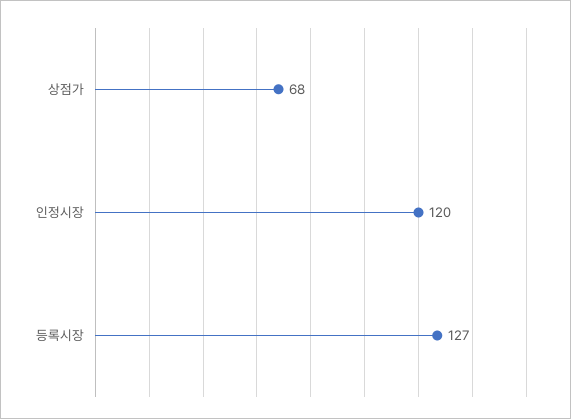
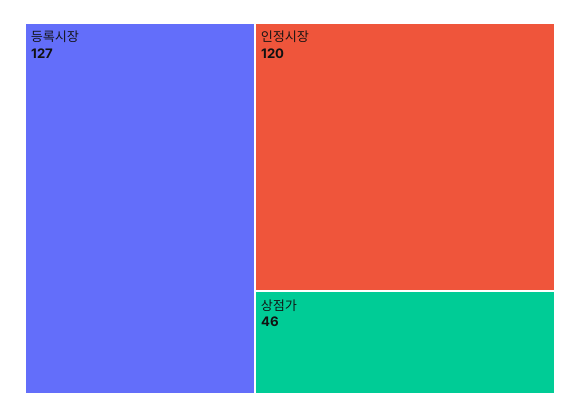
상점가: 68 -> 46

